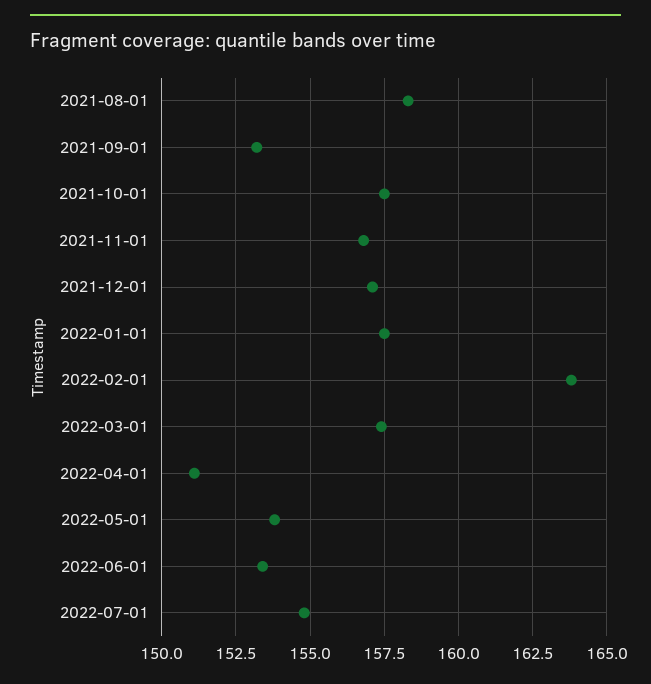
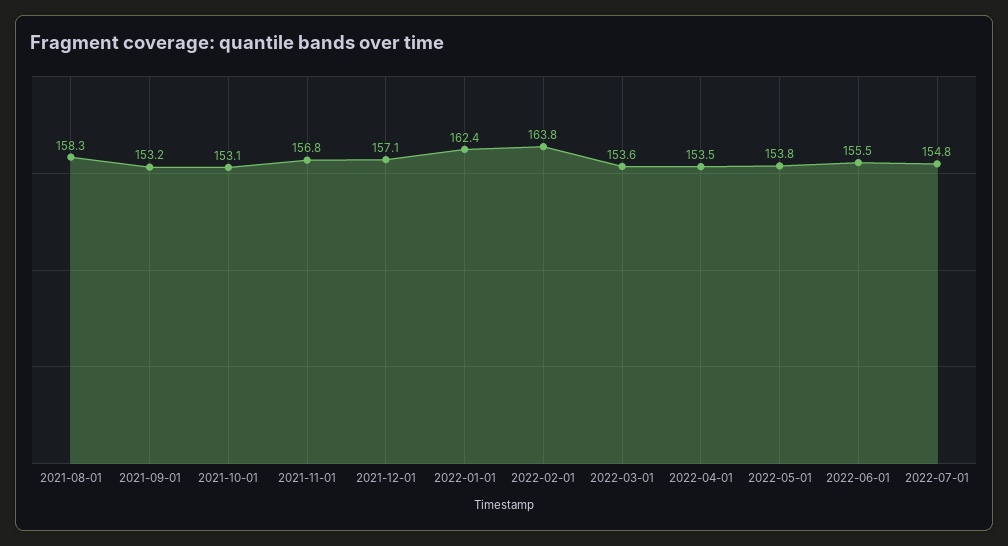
2021-10-01: 157.5 -> 153.1
2022-01-01: 157.5 -> 162.4
2022-03-01: 157.5 -> 153.6
2022-04-01: 151 -> 153.5
2022-06-01: 153.5 -> 155.5

